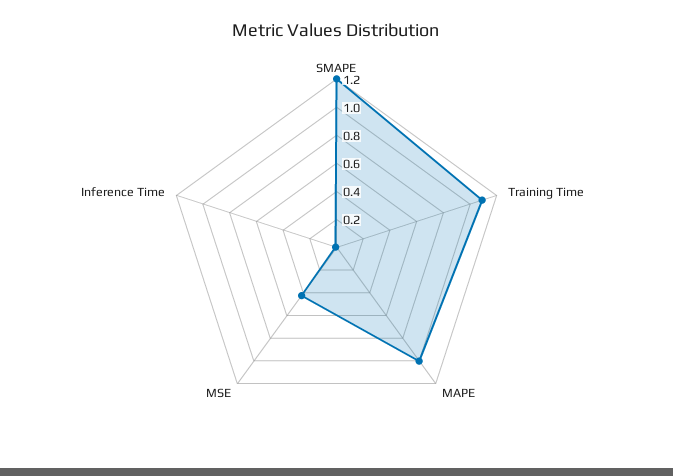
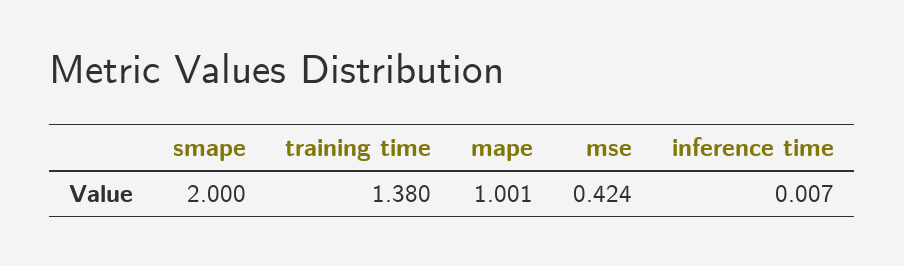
SMAPE: 1.2 -> 2
Training Time: 1.1 -> 1.38

